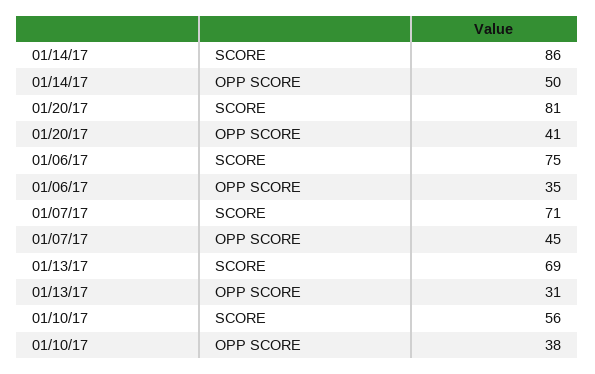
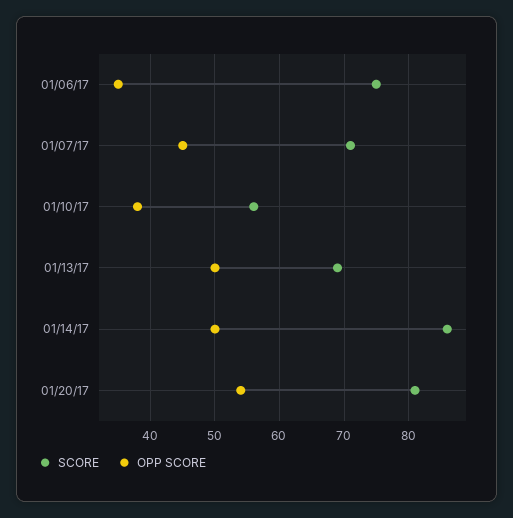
OPP SCORE, 01/20/17: 41 -> 54
OPP SCORE, 01/13/17: 31 -> 50

